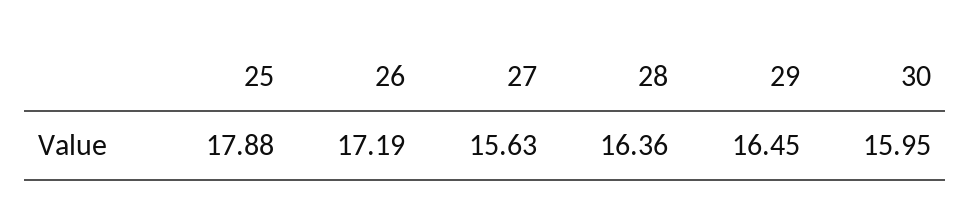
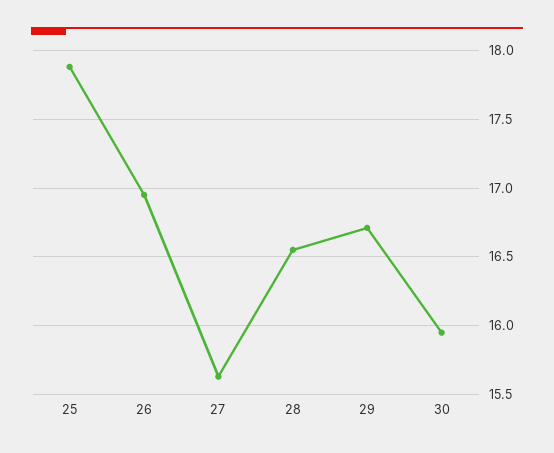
26: 17.19 -> 16.95
28: 16.36 -> 16.55
29: 16.45 -> 16.7

